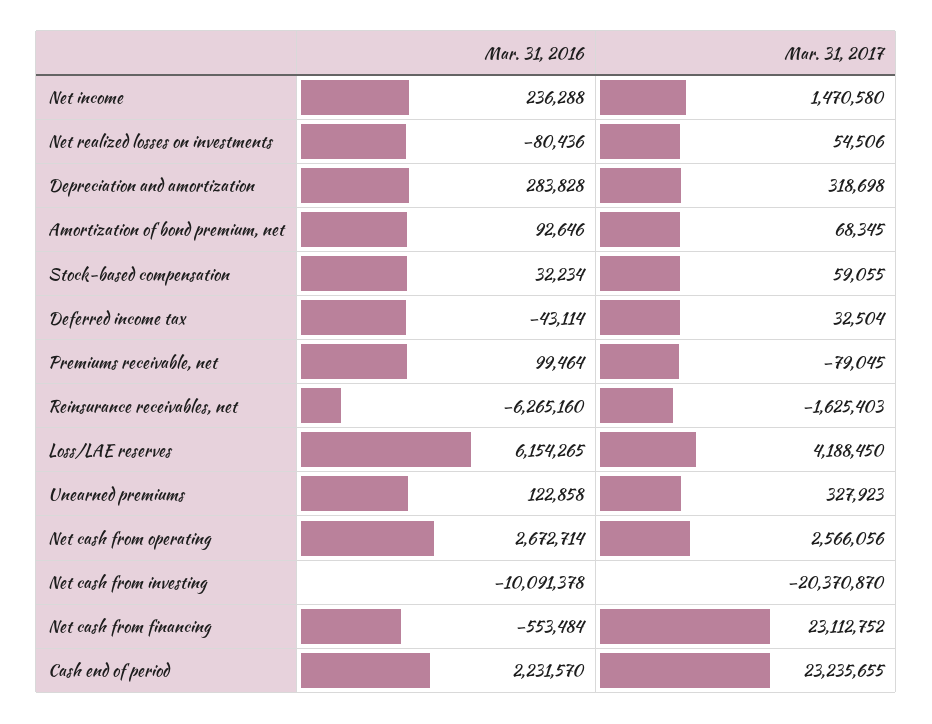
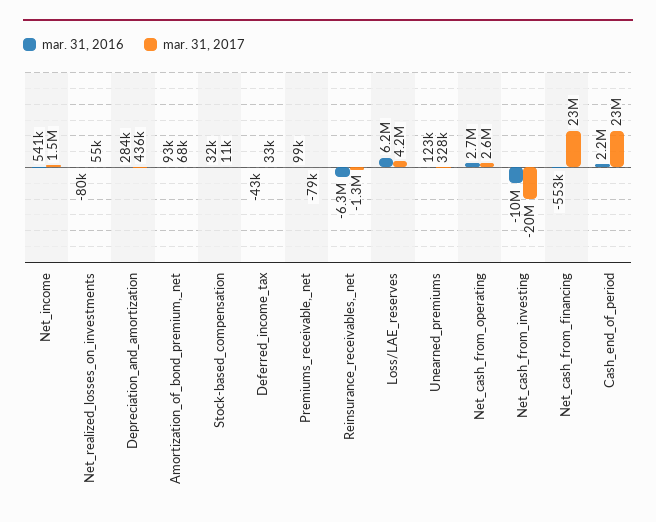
Mar. 31, 2016, Net income: 236288 -> 541000
Mar. 31, 2017, Depreciation and amortization: 318698 -> 436000
Mar. 31, 2017, Stock-based compensation: 59055 -> 11000
Mar. 31, 2017, Reinsurance receivables, net: -1625403 -> -1300000

